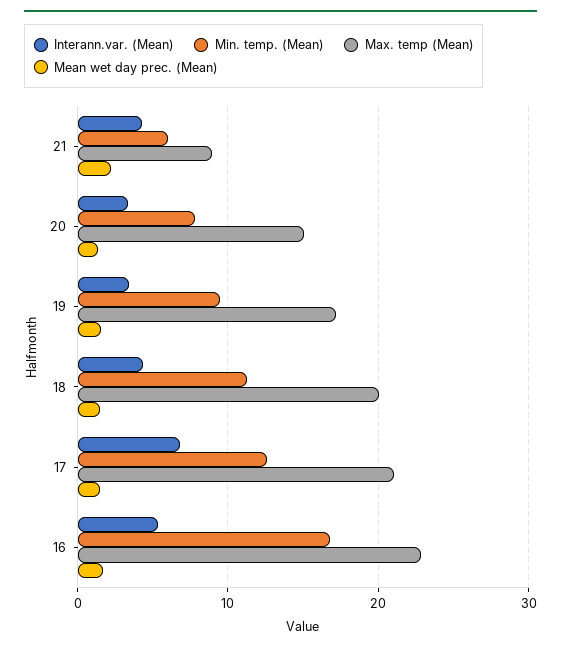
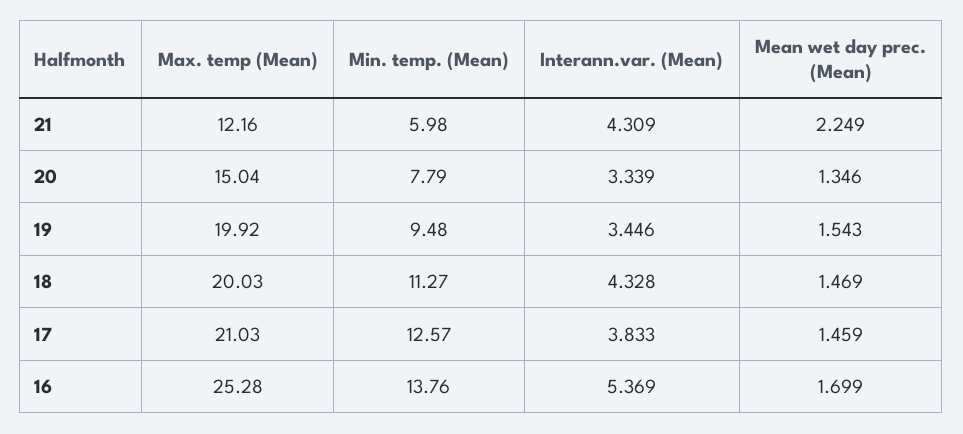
Max. temp (Mean), 21: 9 -> 12.16
Max. temp (Mean), 19: 17 -> 19.92
Interann.var. (Mean), 17: 7 -> 3.833
Min. temp. (Mean), 16: 17 -> 13.76
Max. temp (Mean), 16: 23 -> 25.28

